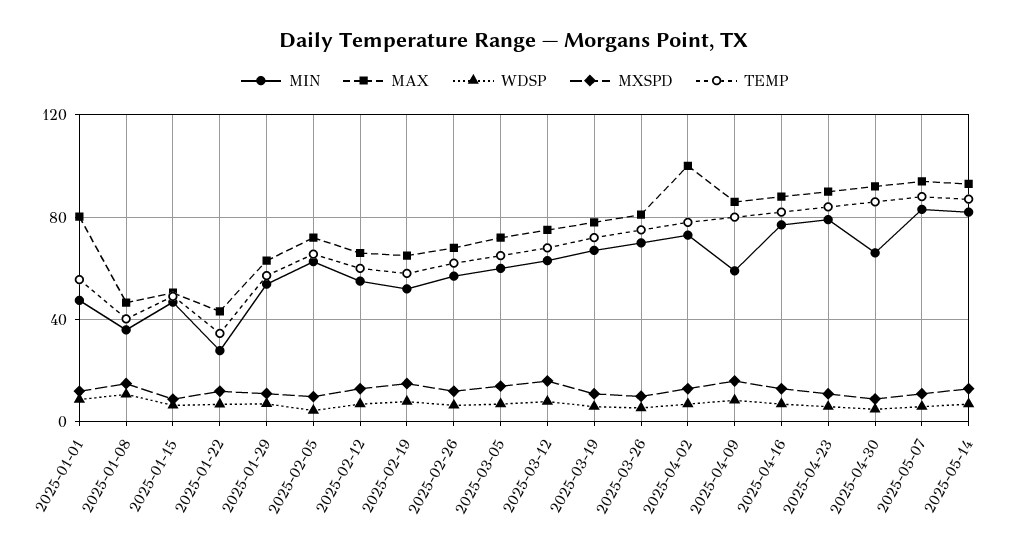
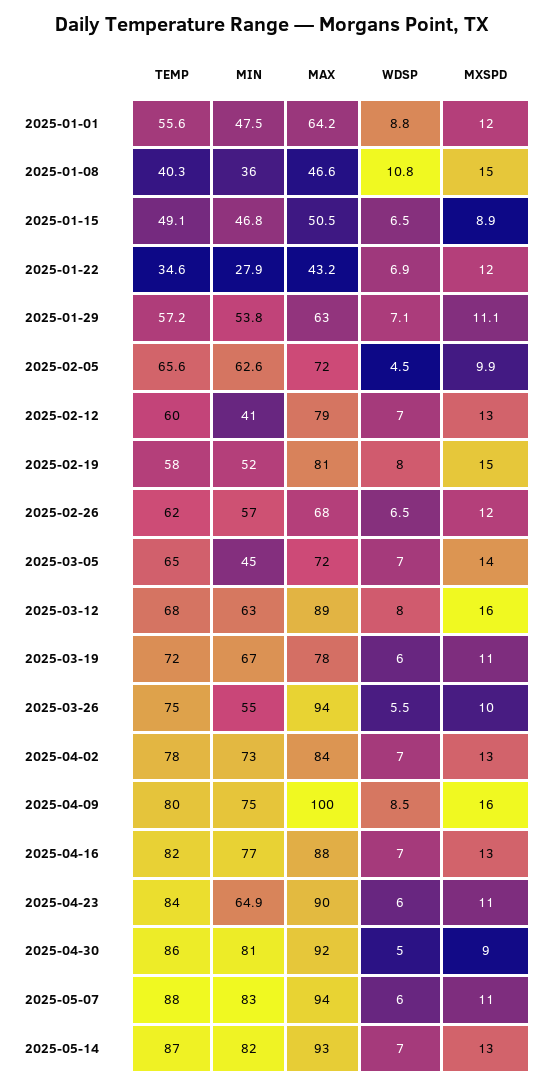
MAX, 2025-01-01: 80 -> 64.2
MIN, 2025-02-12: 55 -> 41
MAX, 2025-02-12: 65 -> 79
MAX, 2025-02-19: 65 -> 81
MIN, 2025-03-05: 60 -> 45
MAX, 2025-03-12: 75 -> 89
MIN, 2025-03-26: 70 -> 55
MAX, 2025-03-26: 80 -> 94
MAX, 2025-04-02: 100 -> 84
MIN, 2025-04-09: 60 -> 75
MAX, 2025-04-09: 85 -> 100
MIN, 2025-04-23: 80 -> 64.9
MIN, 2025-04-30: 65 -> 81

